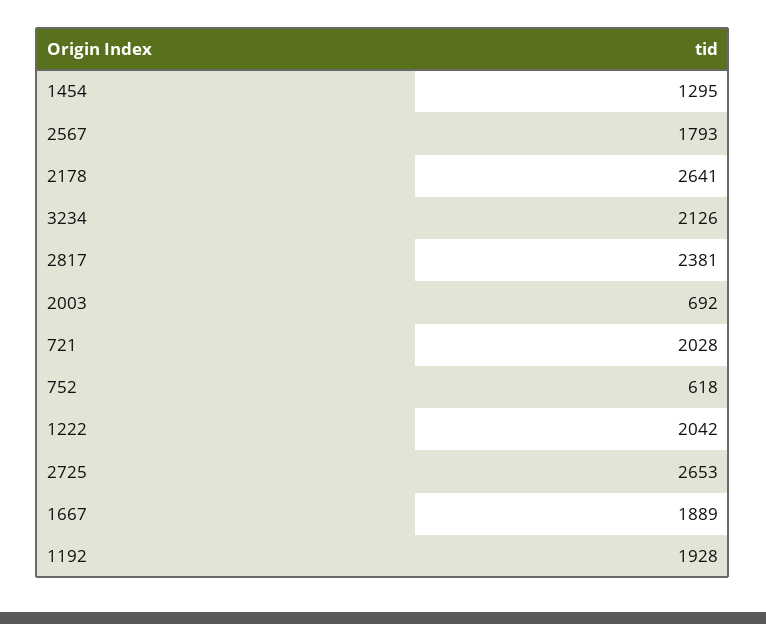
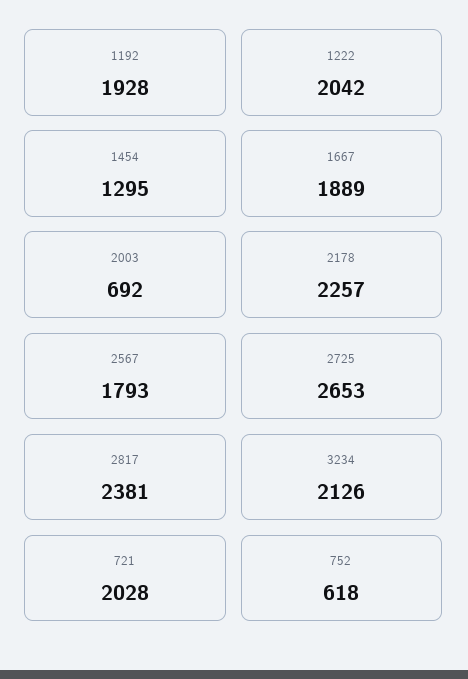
2178: 2641 -> 2257

